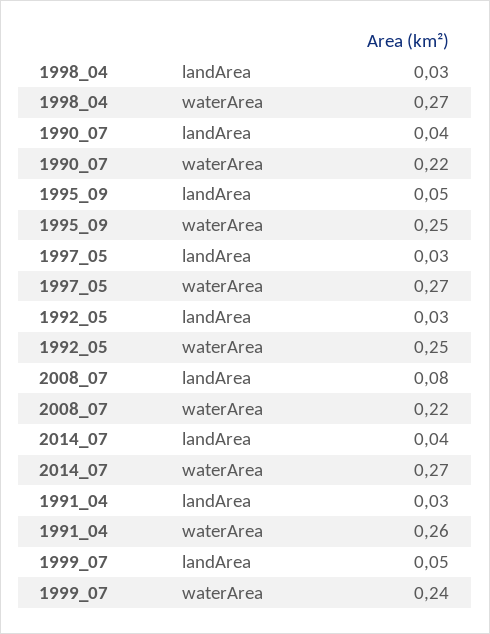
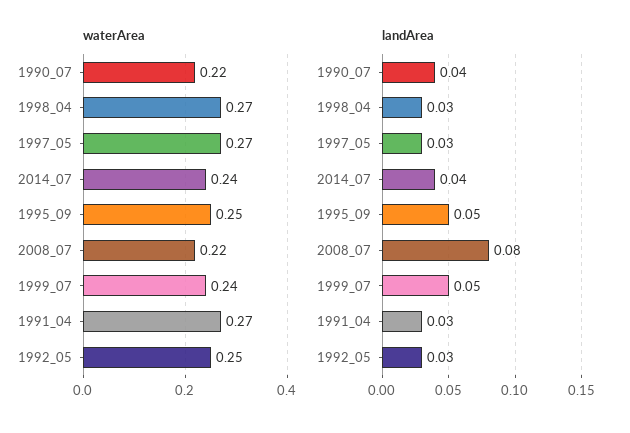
waterArea, 2014_07: 0.27 -> 0.24
waterArea, 1991_04: 0.26 -> 0.27

